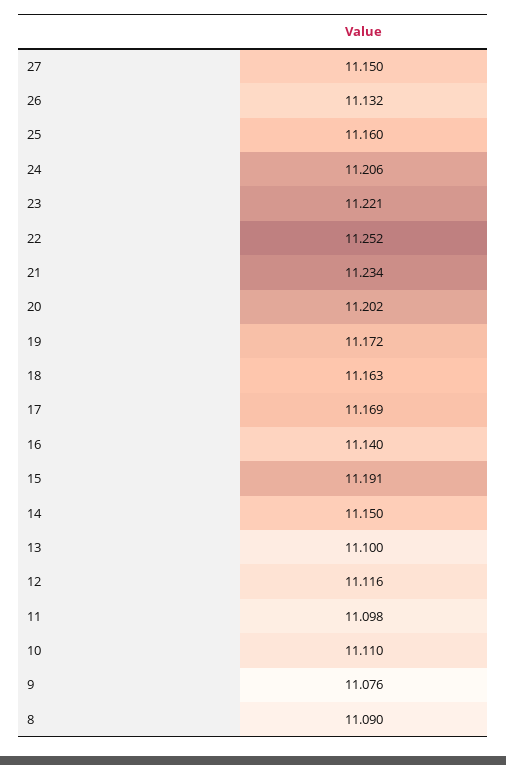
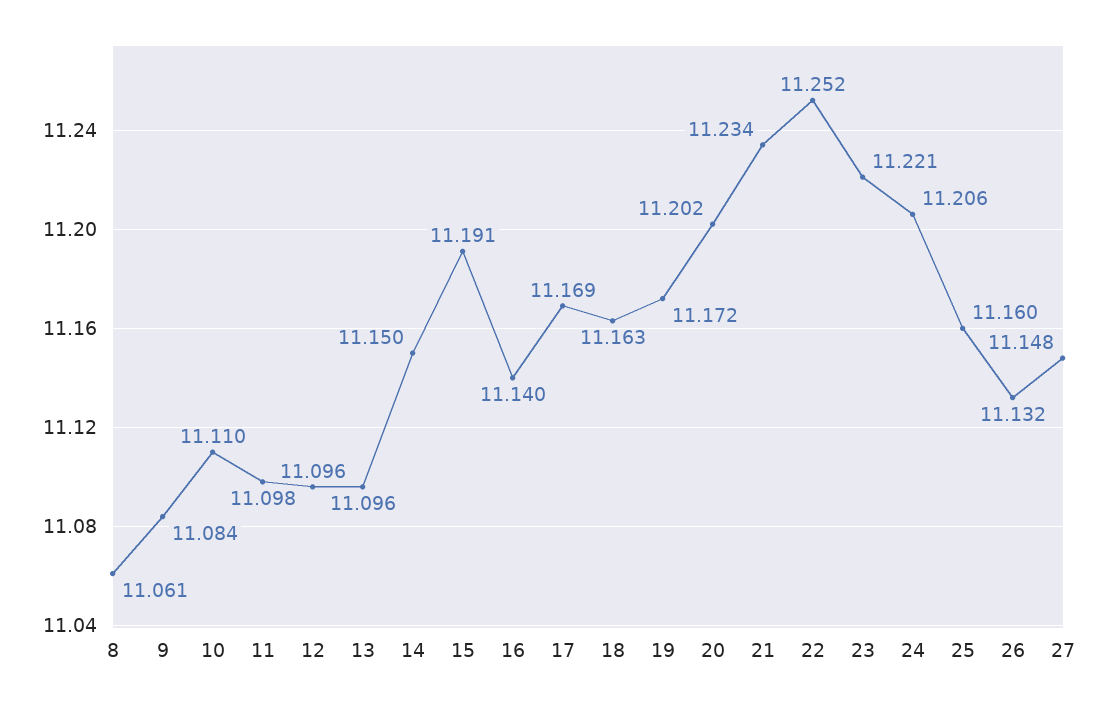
27: 11.15 -> 11.148
13: 11.1 -> 11.096
12: 11.116 -> 11.096
9: 11.076 -> 11.084
8: 11.09 -> 11.061

